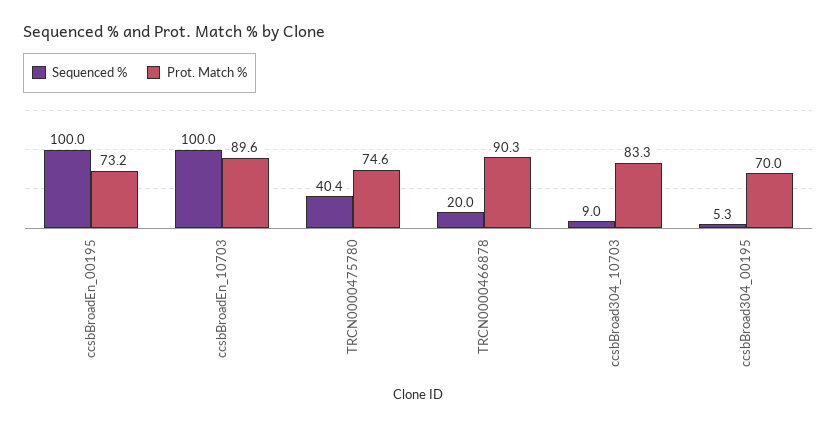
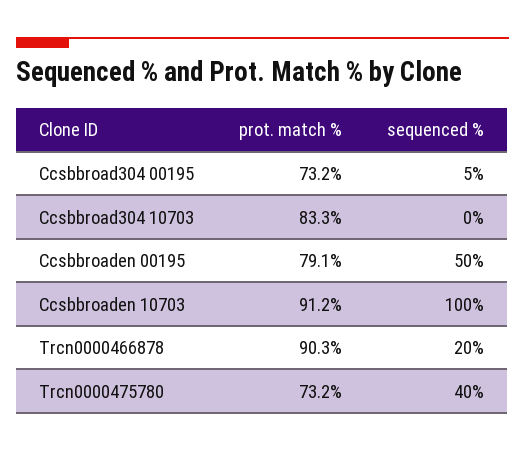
Sequenced %, ccsbBroadEn_00195: 100 -> 50
Prot. Match %, ccsbBroadEn_00195: 73.2 -> 79.1
Prot. Match %, ccsbBroadEn_10703: 89.6 -> 91.2
Prot. Match %, TRCN0000475780: 74.6 -> 73.2
Sequenced %, ccsbBroad304_10703: 9 -> 0
Prot. Match %, ccsbBroad304_00195: 70 -> 73.2

